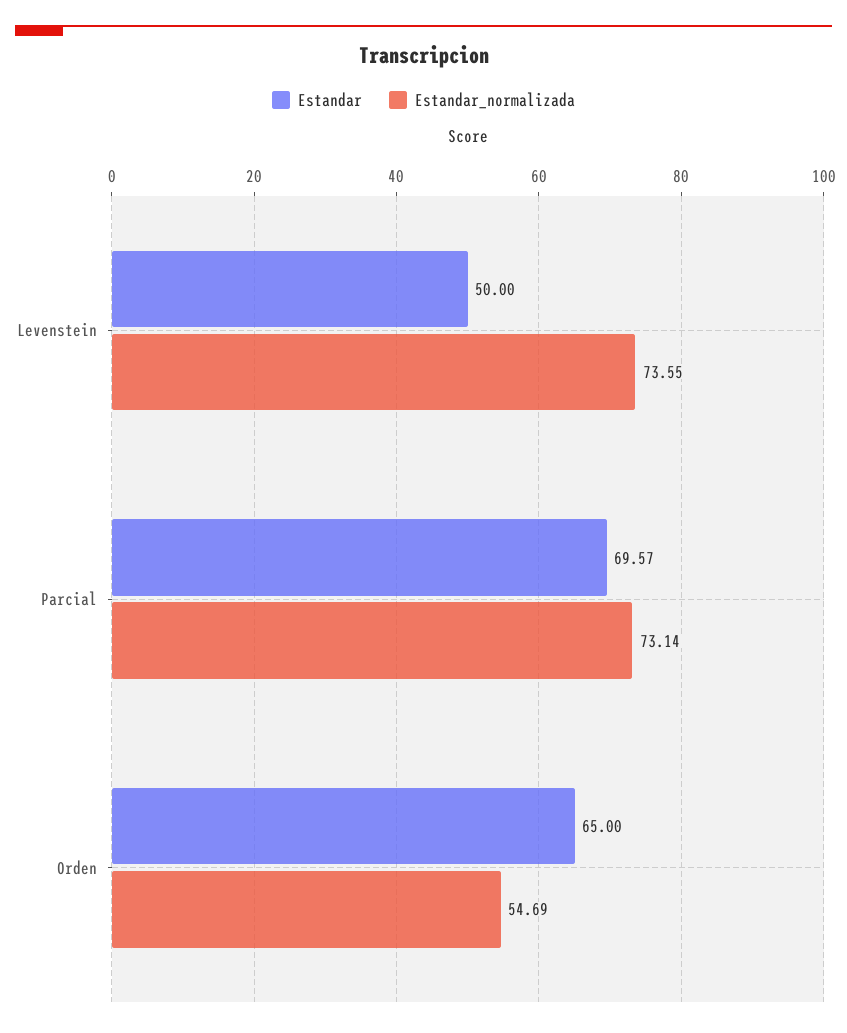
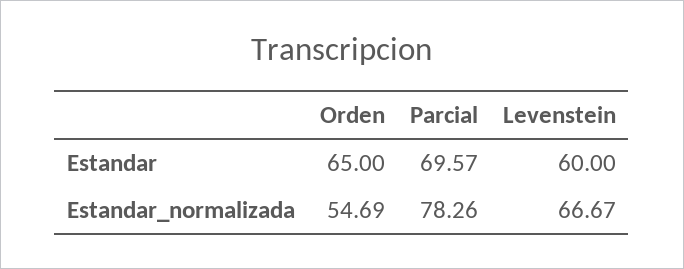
Estandar, Levenstein: 50 -> 60
Estandar_normalizada, Levenstein: 73.55 -> 66.67
Estandar_normalizada, Parcial: 73.14 -> 78.26

